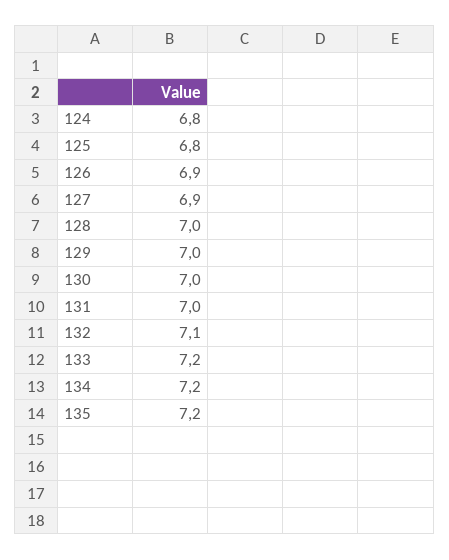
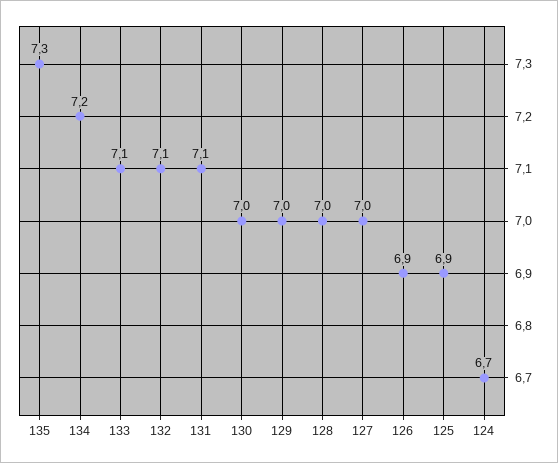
124: 6.8 -> 6.7
125: 6.8 -> 6.9
127: 6.9 -> 7
131: 7 -> 7.1
133: 7.2 -> 7.1
135: 7.2 -> 7.3

